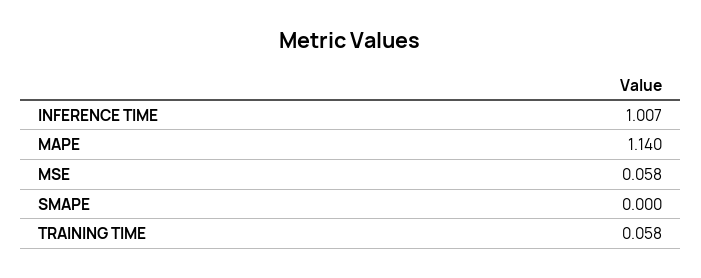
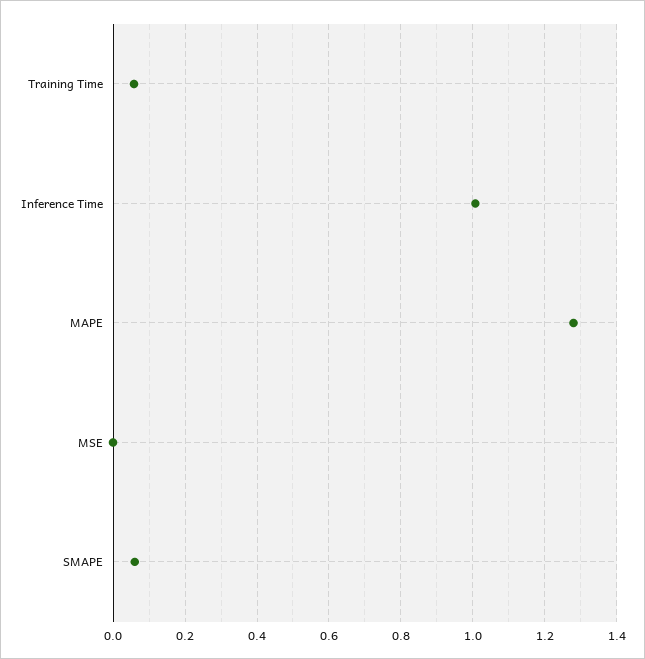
MAPE: 1.14 -> 1.28
MSE: 0.058 -> 0
SMAPE: 0 -> 0.06

